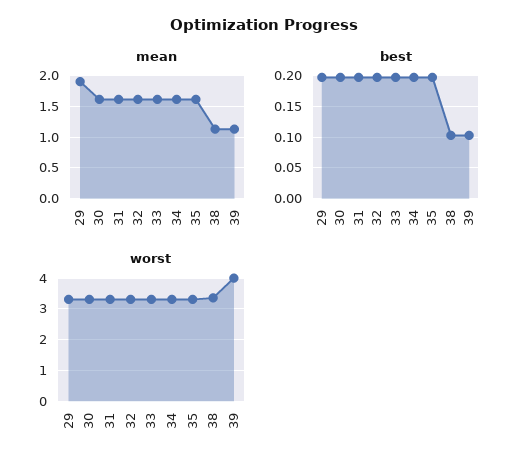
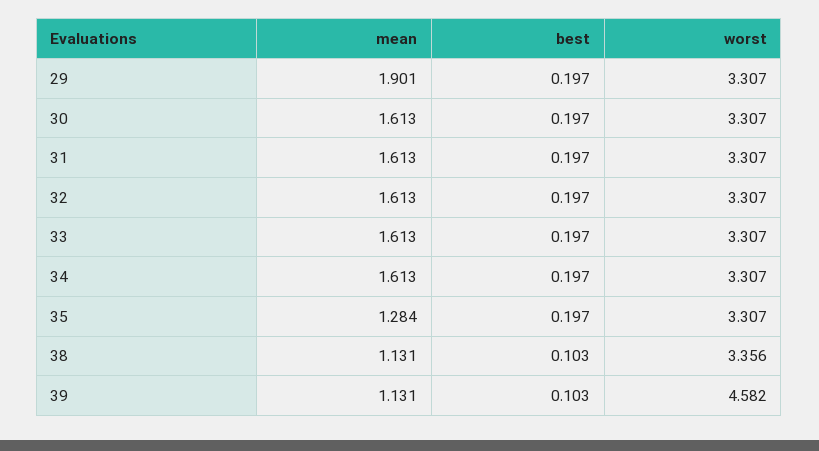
mean, 35: 1.6 -> 1.284
worst, 39: 4 -> 4.582

